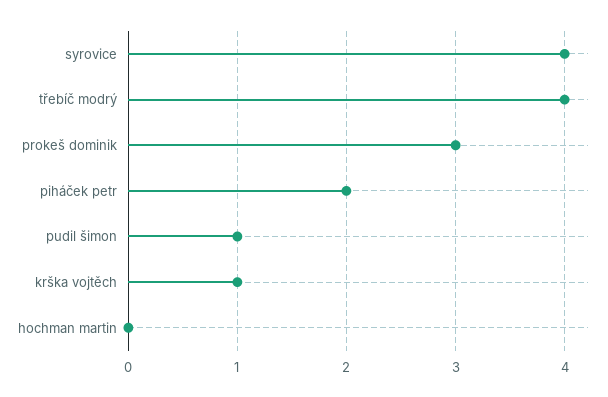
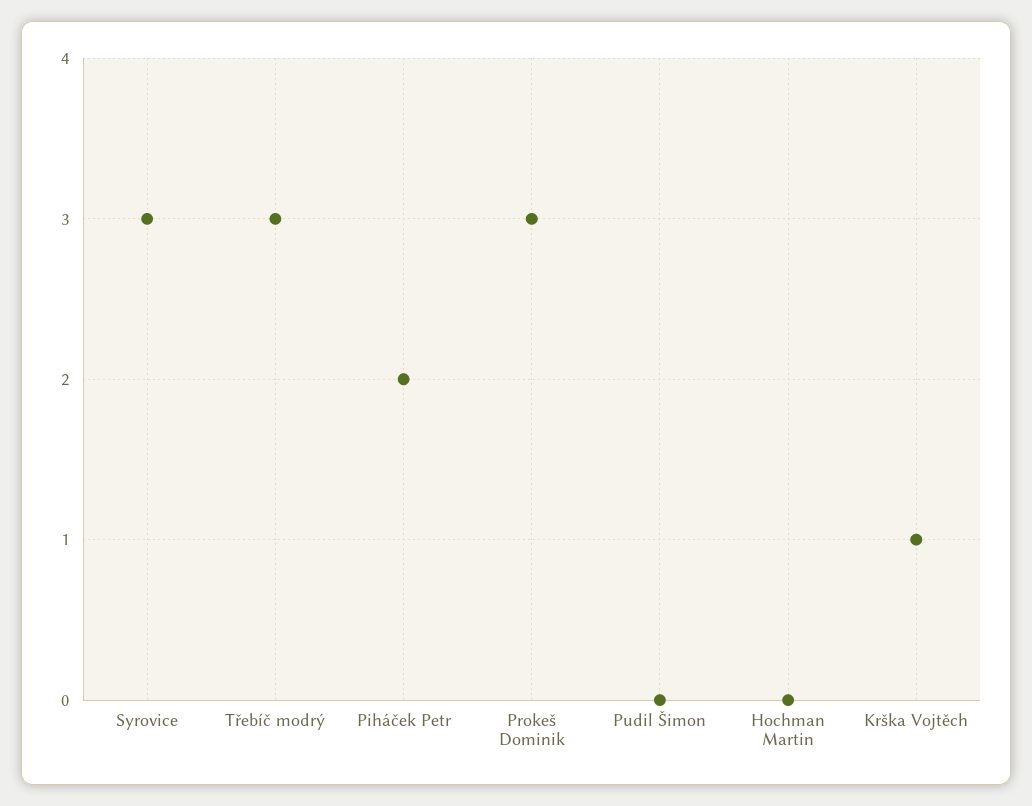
syrovice: 4 -> 3
třebíč modrý: 4 -> 3
pudil šimon: 1 -> 0

